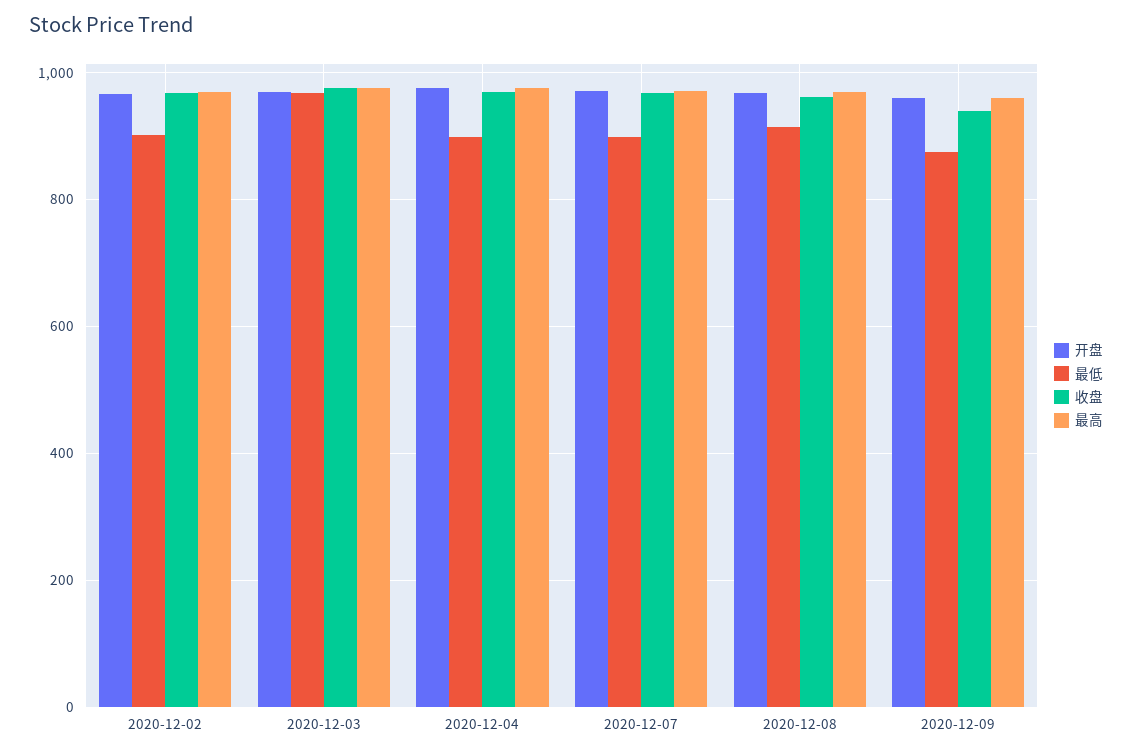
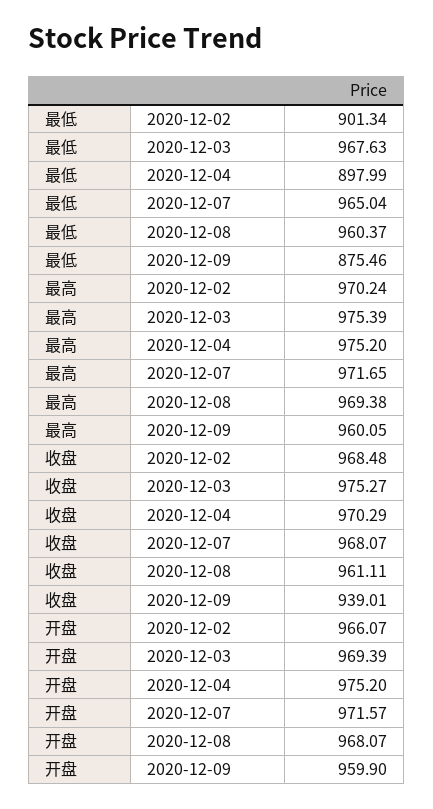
最低, 2020-12-07: 900 -> 965.04
最低, 2020-12-08: 920 -> 960.37

